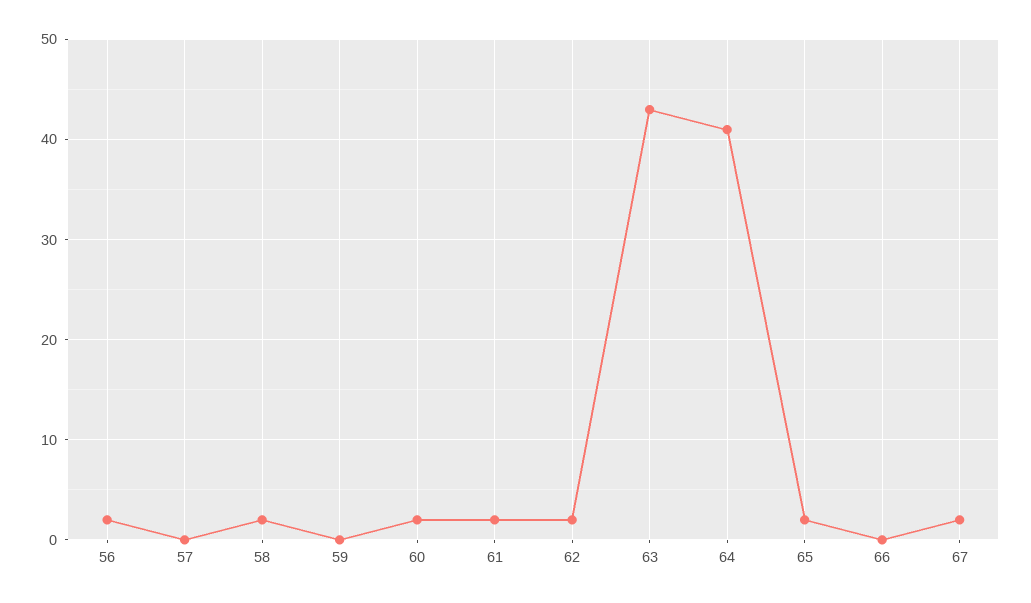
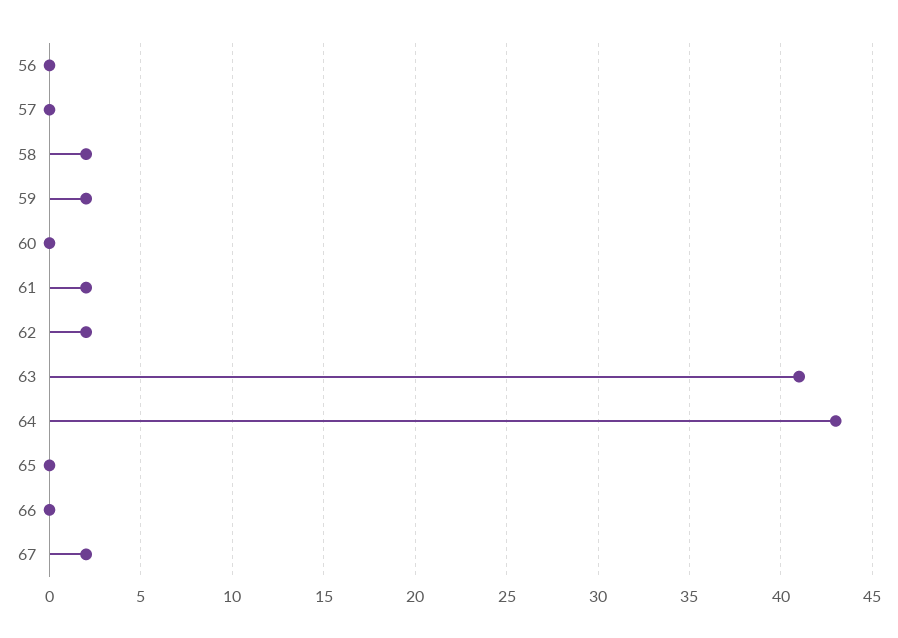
56: 2 -> 0
59: 0 -> 2
60: 2 -> 0
63: 43 -> 41
64: 41 -> 43
65: 2 -> 0

